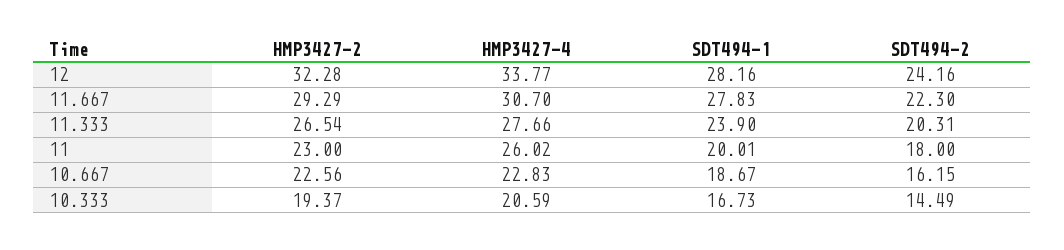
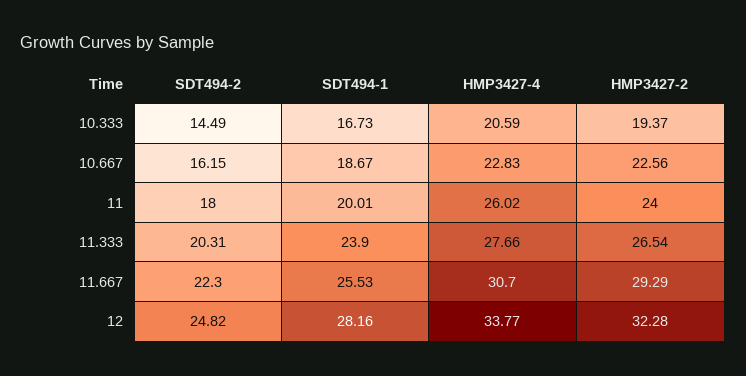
SDT494-2, 12: 24.16 -> 24.82
SDT494-1, 11.667: 27.83 -> 25.53
HMP3427-2, 11: 23 -> 24

